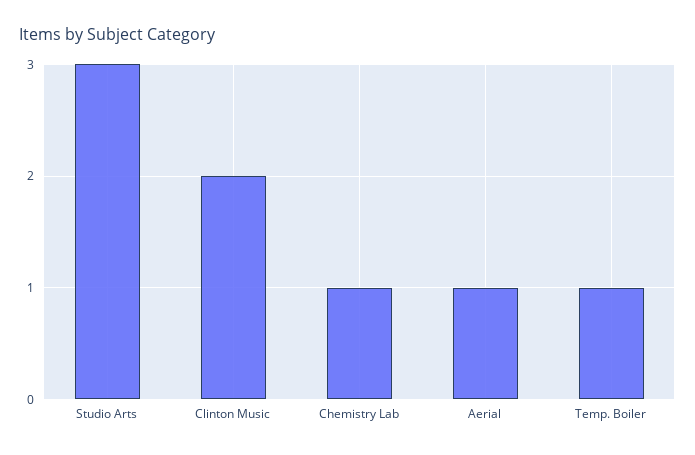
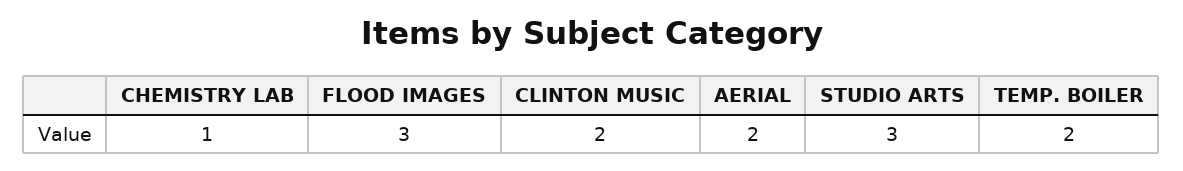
Aerial: 1 -> 2
Temp. Boiler: 1 -> 2
FLOOD IMAGES: none -> 3

